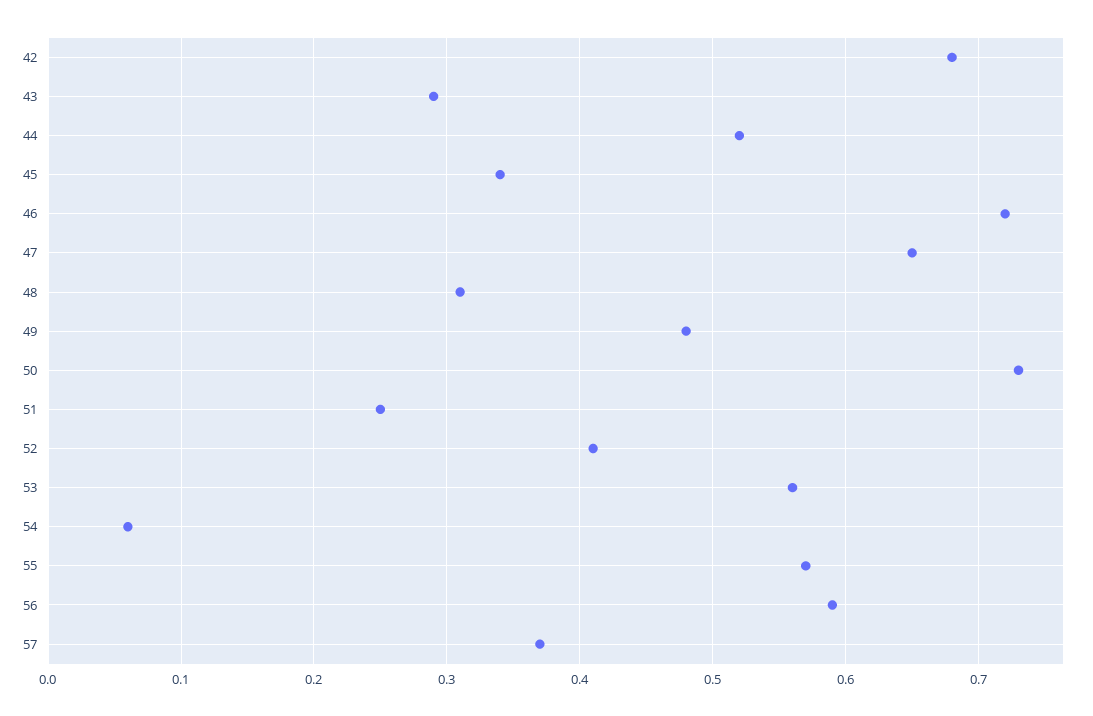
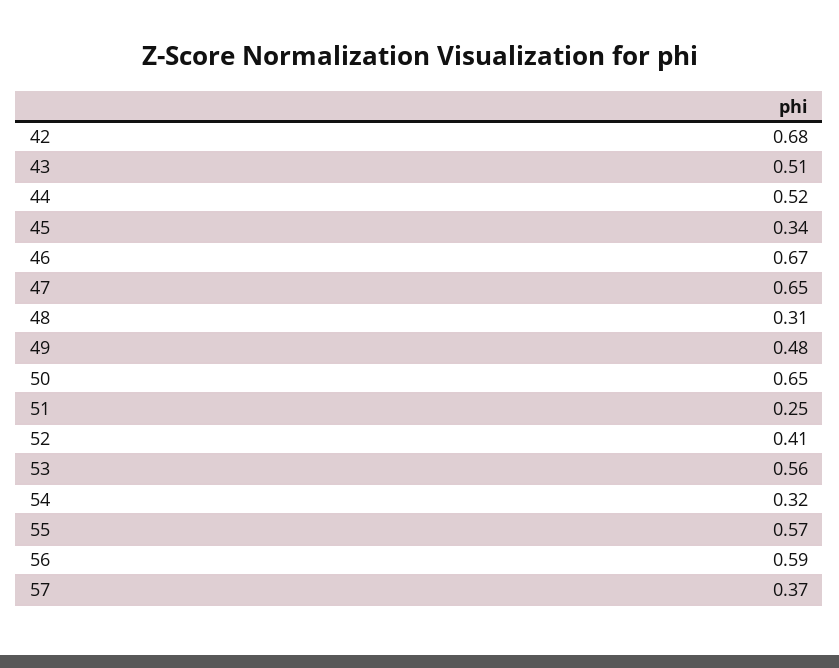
43: 0.29 -> 0.51
46: 0.72 -> 0.67
50: 0.73 -> 0.65
54: 0.06 -> 0.32

